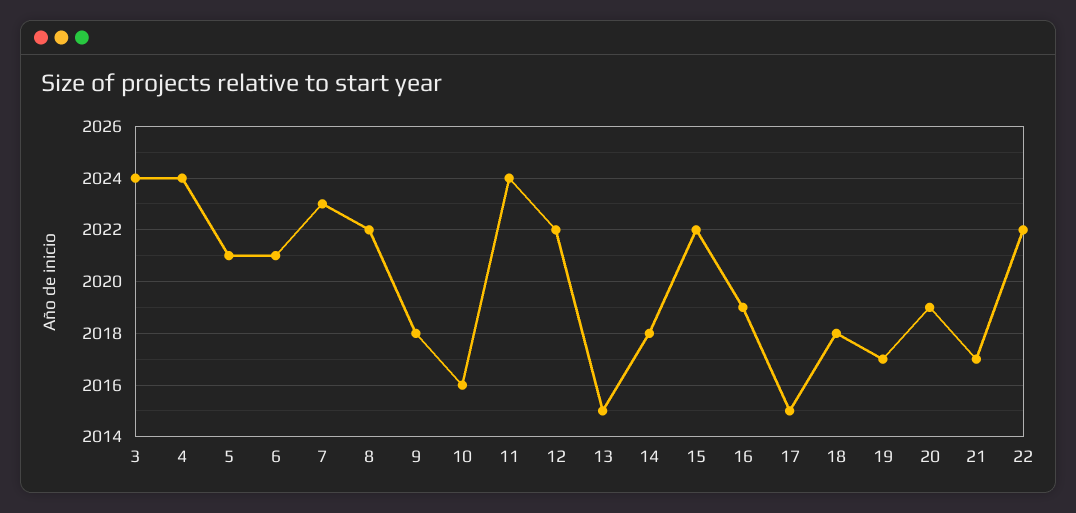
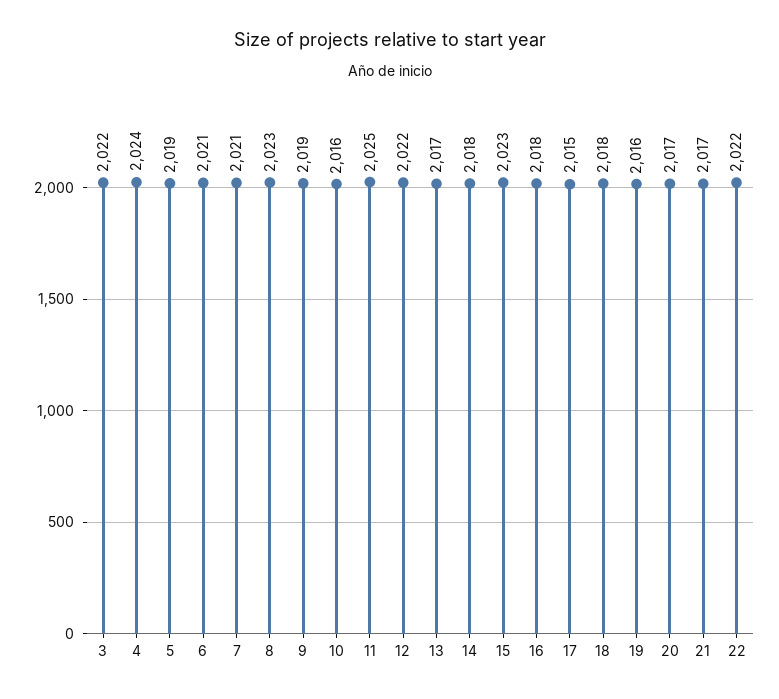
3: 2024 -> 2022
5: 2021 -> 2019
7: 2023 -> 2021
8: 2022 -> 2023
9: 2018 -> 2019
11: 2024 -> 2025
13: 2015 -> 2017
15: 2022 -> 2023
16: 2019 -> 2018
19: 2017 -> 2016
20: 2019 -> 2017

